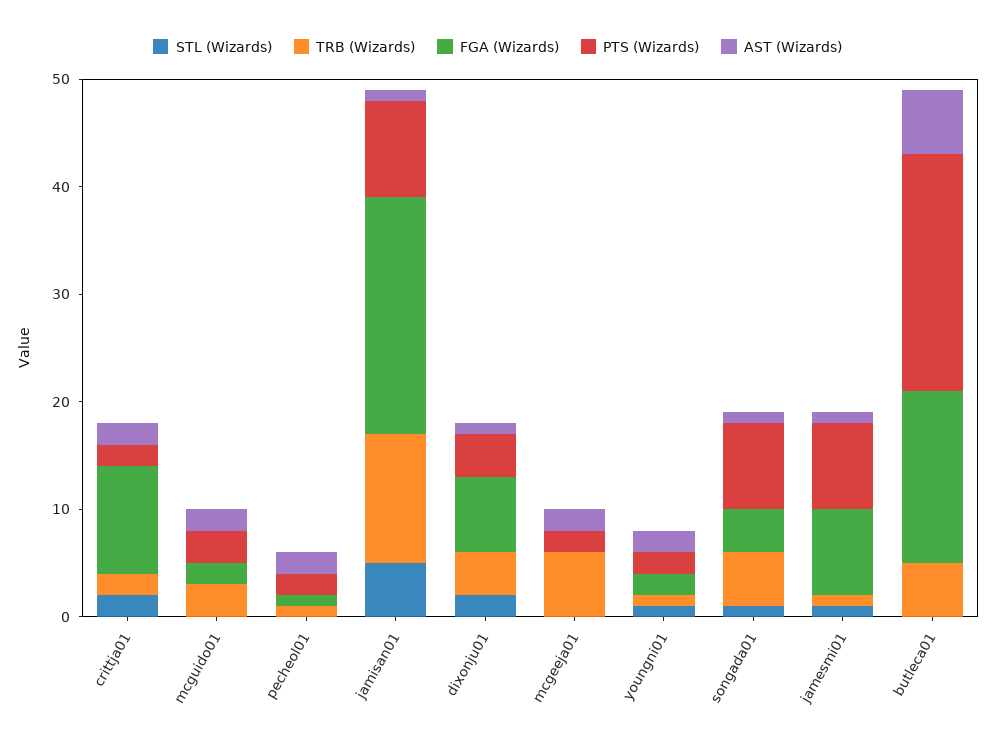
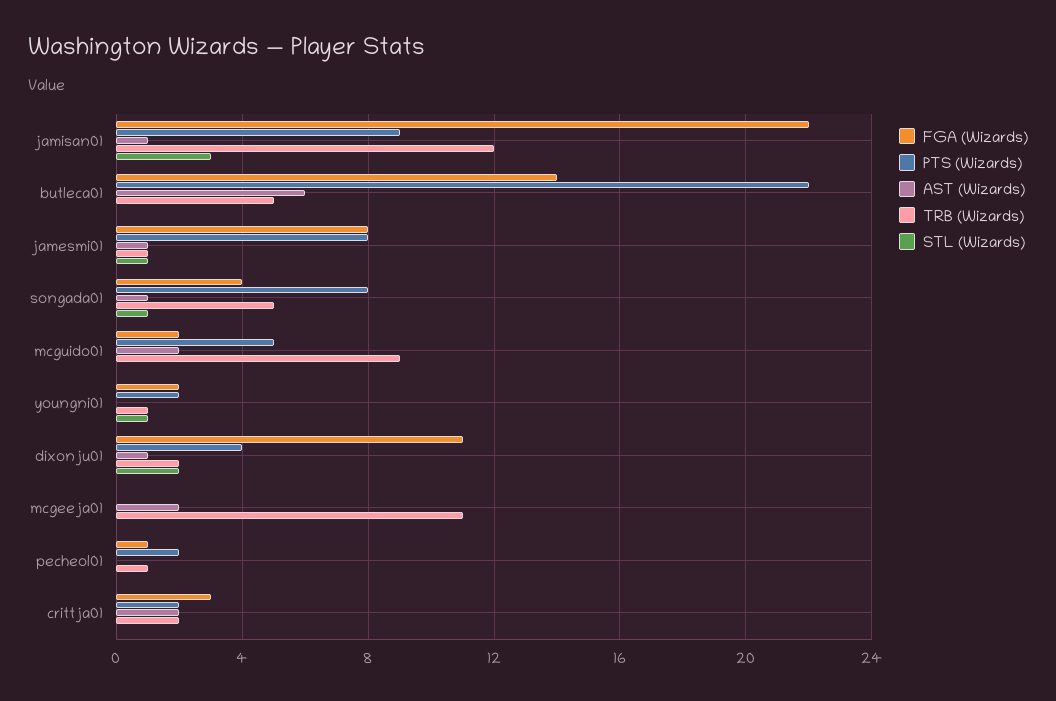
STL (Wizards), crittja01: 2 -> 0
FGA (Wizards), crittja01: 10 -> 3
TRB (Wizards), mcguido01: 3 -> 9
PTS (Wizards), mcguido01: 3 -> 5
AST (Wizards), pecheol01: 2 -> 0
STL (Wizards), jamisan01: 5 -> 3
TRB (Wizards), dixonju01: 4 -> 2
FGA (Wizards), dixonju01: 7 -> 11
TRB (Wizards), mcgeeja01: 6 -> 11
PTS (Wizards), mcgeeja01: 2 -> 0
AST (Wizards), youngni01: 2 -> 0
FGA (Wizards), butleca01: 16 -> 14

